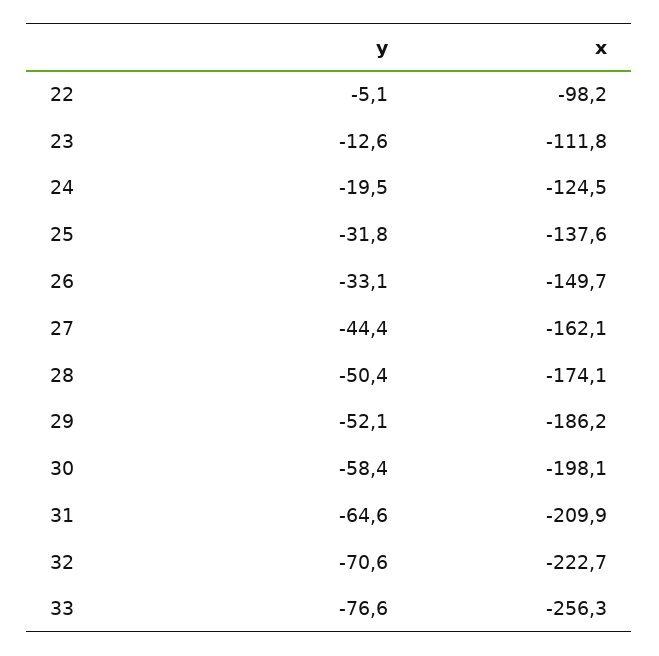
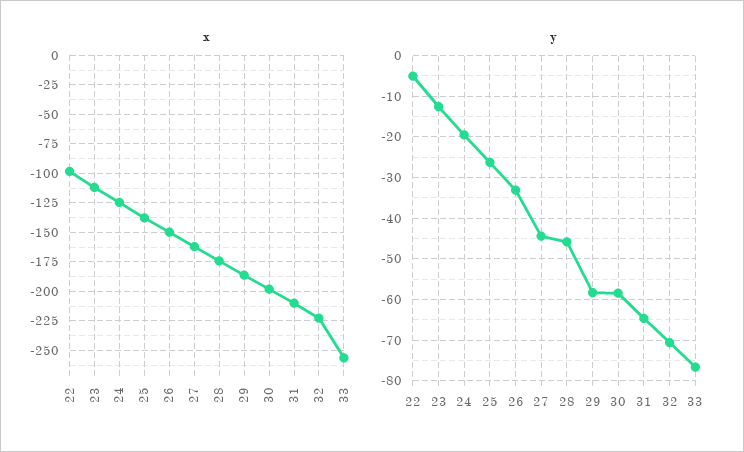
y, 25: -31.8 -> -26
y, 28: -50.4 -> -46
y, 29: -52.1 -> -58

